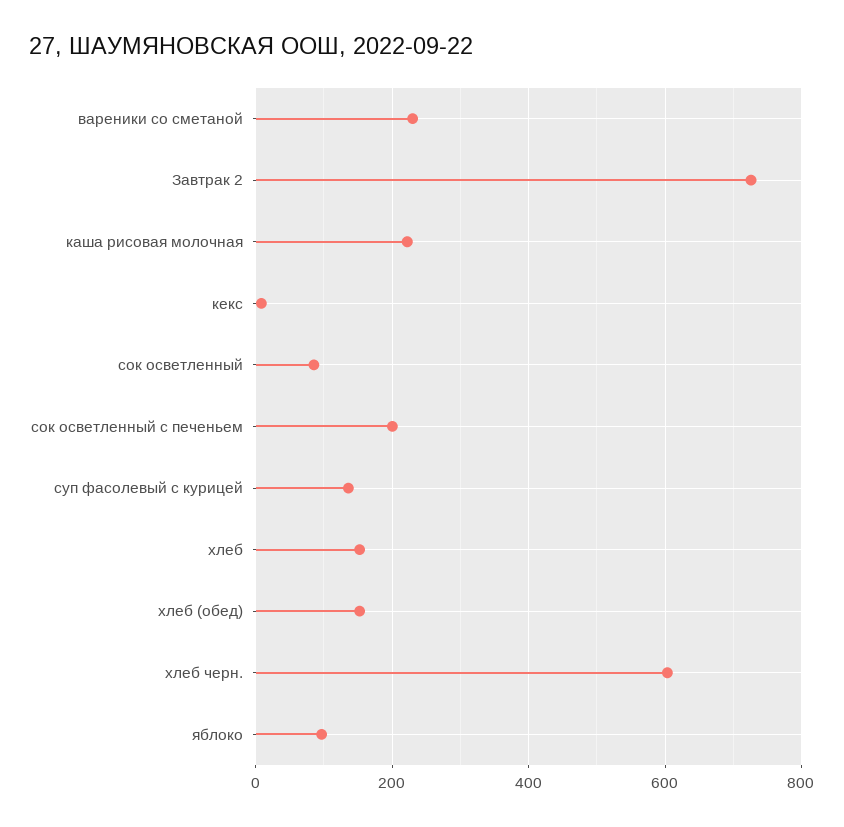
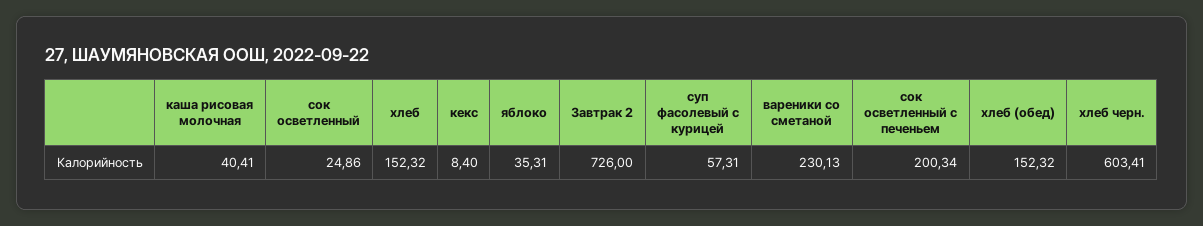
каша рисовая молочная: 220 -> 40.41
сок осветленный: 80 -> 24.86
суп фасолевый с курицей: 140 -> 57.31
яблоко: 100 -> 35.31

